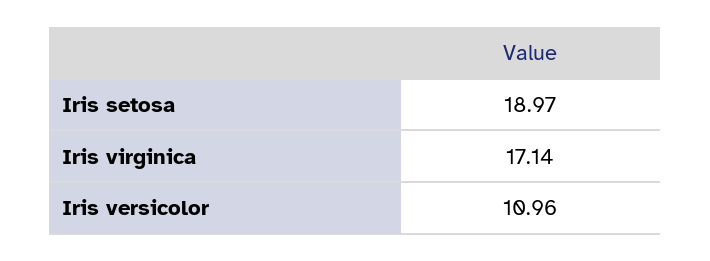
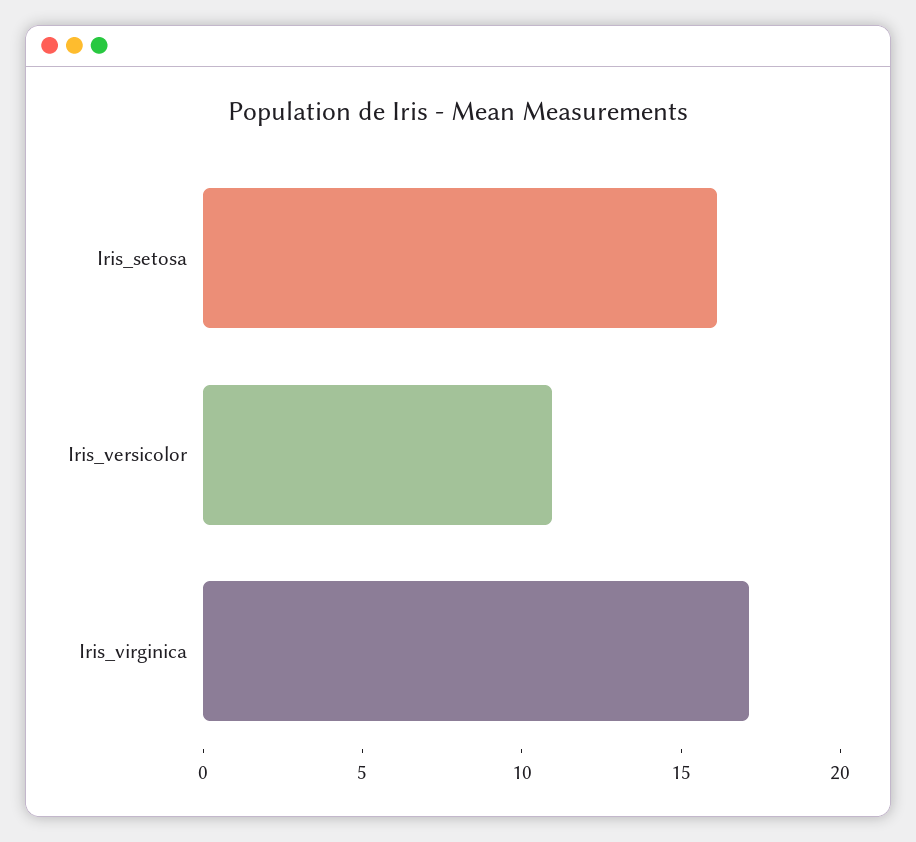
Iris setosa: 18.97 -> 16

